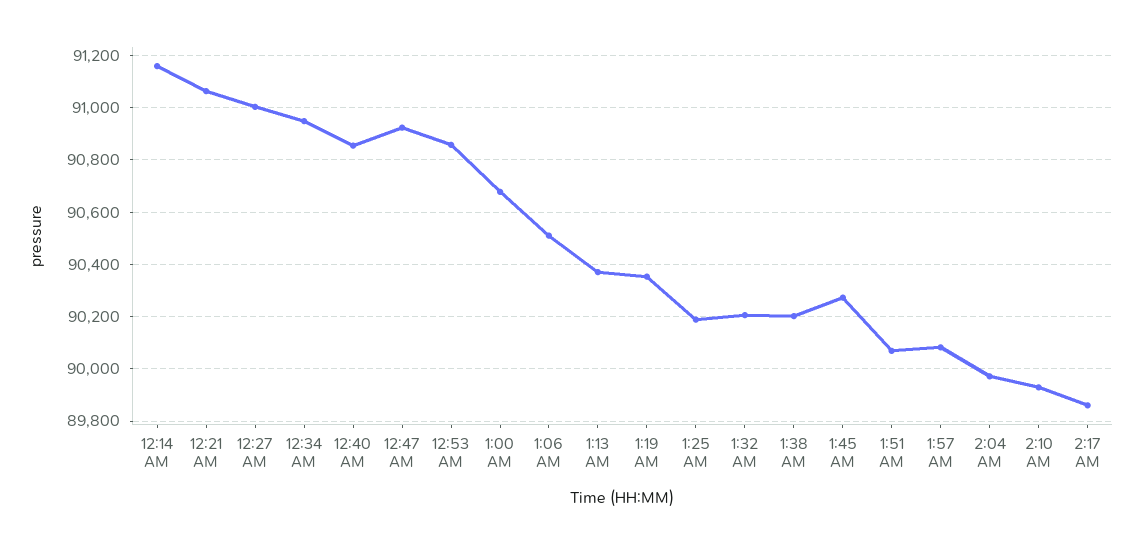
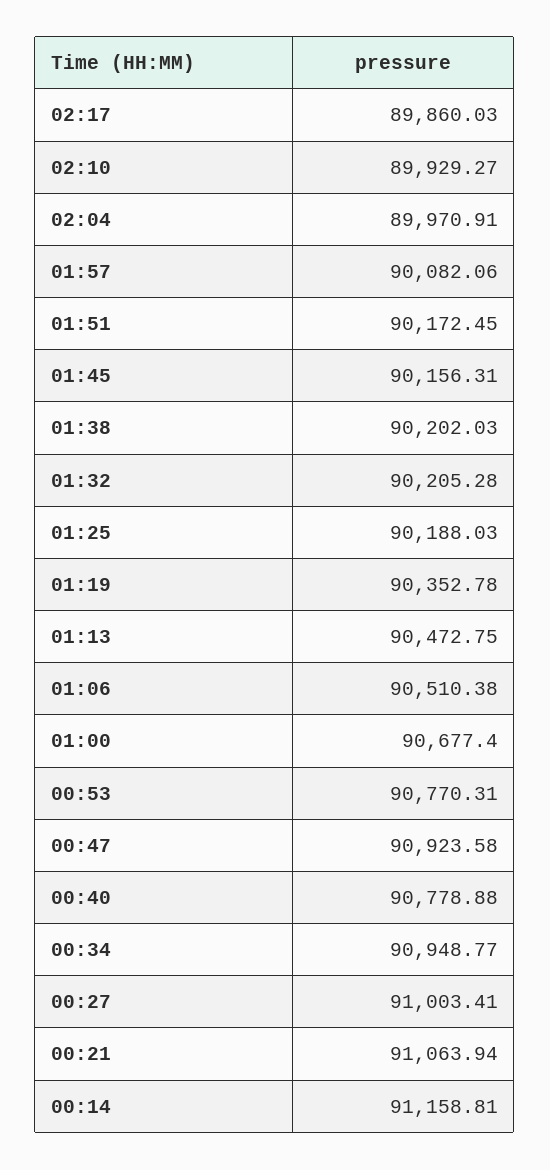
12:40 AM: 90850 -> 90778.88
12:53 AM: 90850 -> 90770.31
1:13 AM: 90375 -> 90472.75
1:45 AM: 90275 -> 90156.31
1:51 AM: 90075 -> 90172.45

